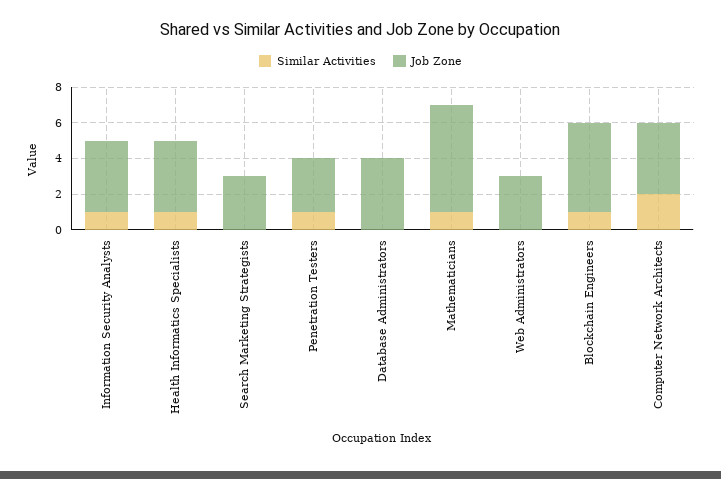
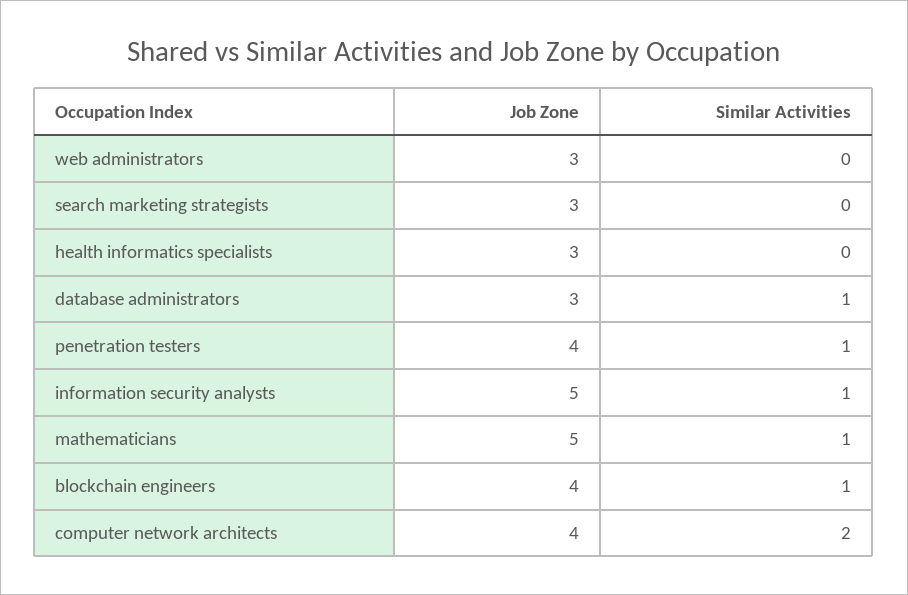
Job Zone, Information Security Analysts: 4 -> 5
Similar Activities, Health Informatics Specialists: 1 -> 0
Job Zone, Health Informatics Specialists: 4 -> 3
Job Zone, Penetration Testers: 3 -> 4
Similar Activities, Database Administrators: 0 -> 1
Job Zone, Database Administrators: 4 -> 3
Job Zone, Mathematicians: 6 -> 5
Job Zone, Blockchain Engineers: 5 -> 4

